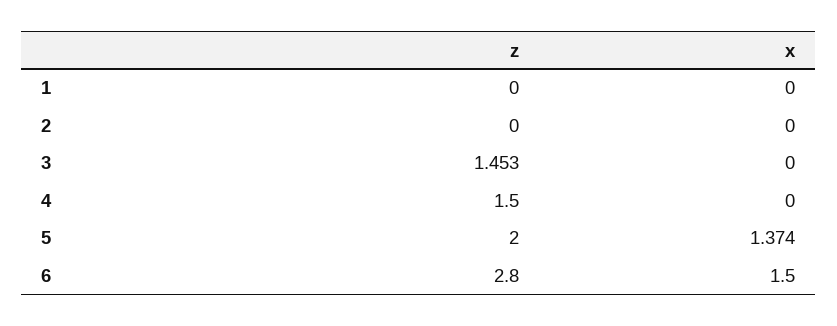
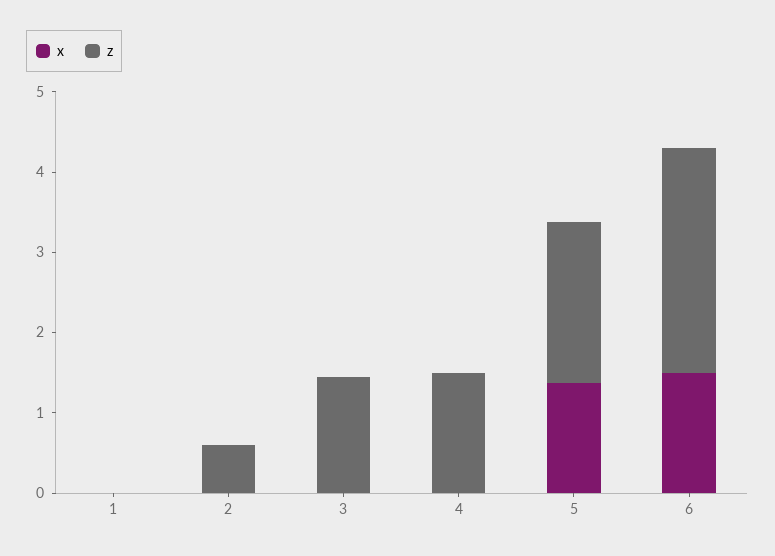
z, 2: 0 -> 0.6

